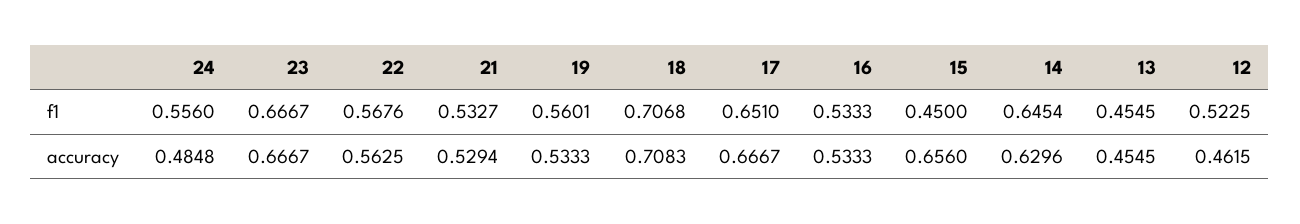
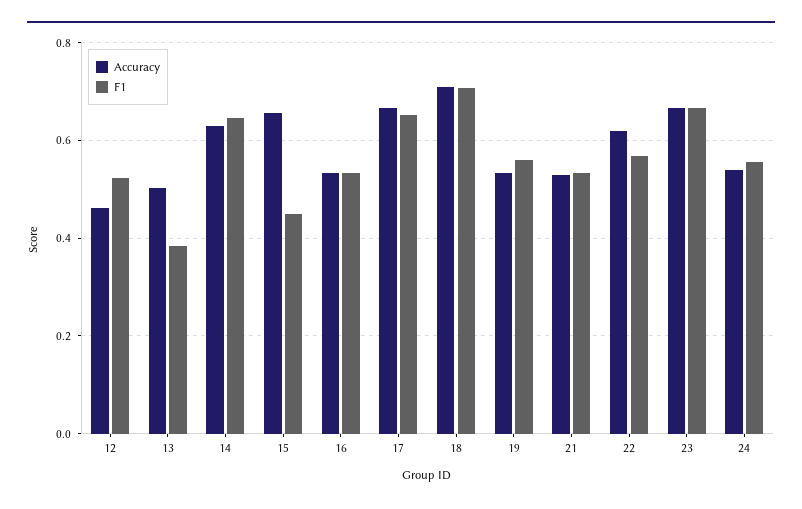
f1, 13: 0.4545 -> 0.38
accuracy, 24: 0.4848 -> 0.54
accuracy, 22: 0.5625 -> 0.62
accuracy, 13: 0.4545 -> 0.5

